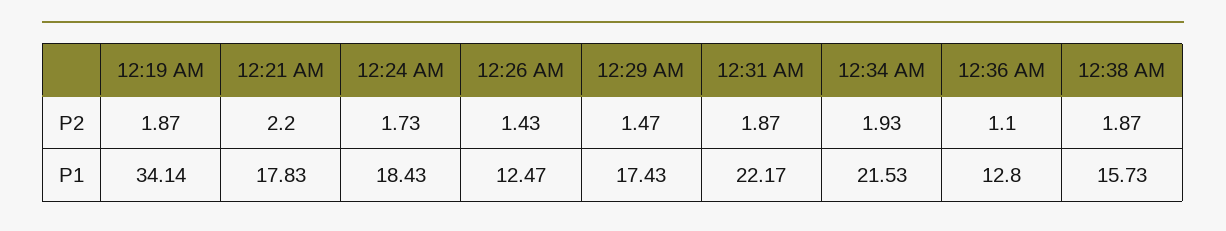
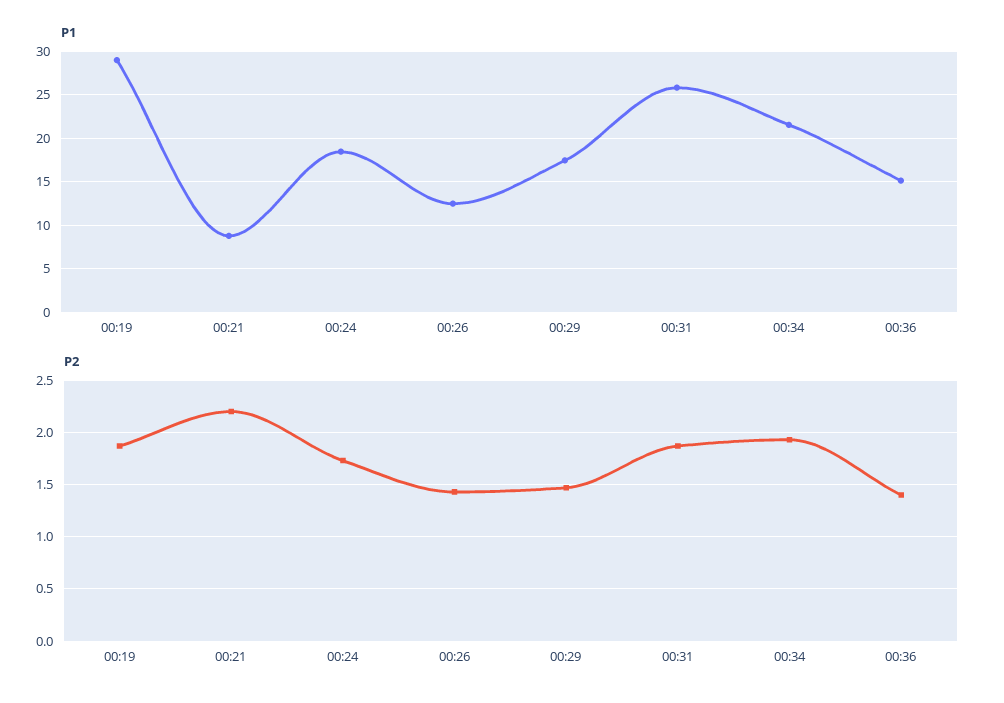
P2, 12:36 AM: 1.1 -> 1.4
P2, 12:38 AM: 1.87 -> none
P1, 12:19 AM: 34.14 -> 29
P1, 12:21 AM: 17.83 -> 9
P1, 12:31 AM: 22.17 -> 26
P1, 12:36 AM: 12.8 -> 15
P1, 12:38 AM: 15.73 -> none

